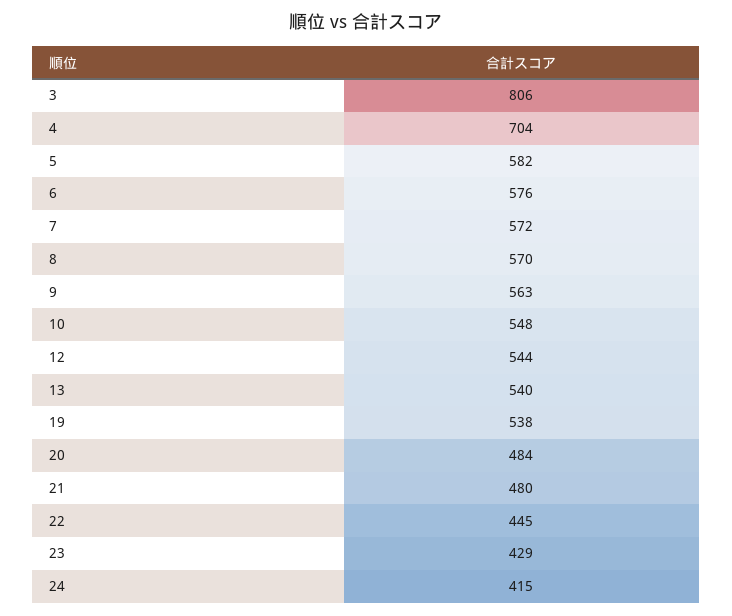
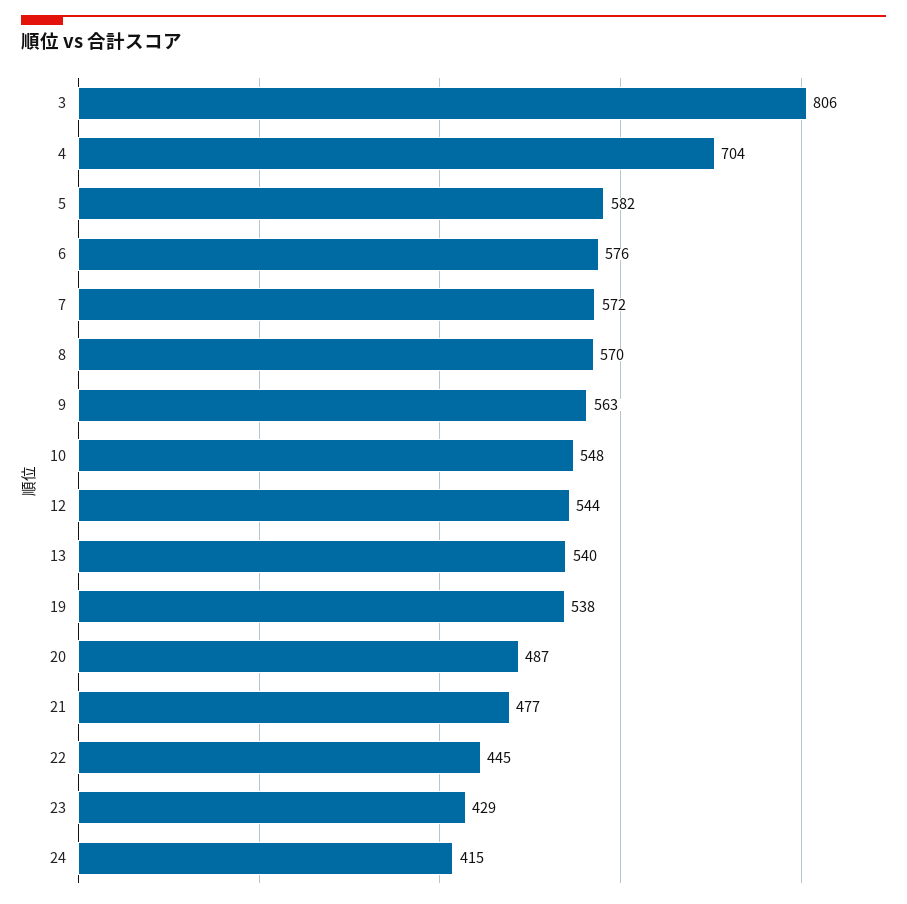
20: 484 -> 487
21: 480 -> 477

